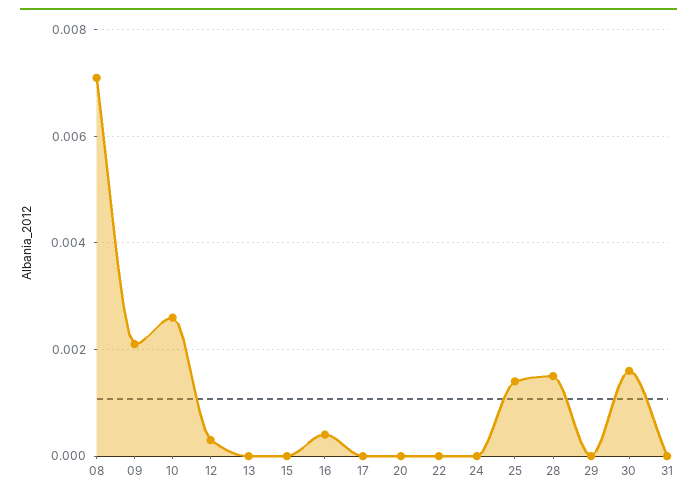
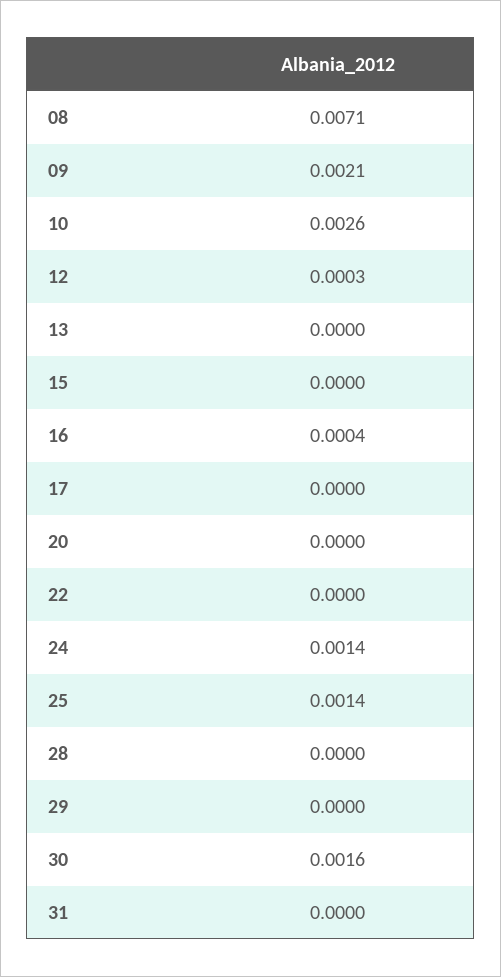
24: 0 -> 0.0014
28: 0.0015 -> 0

